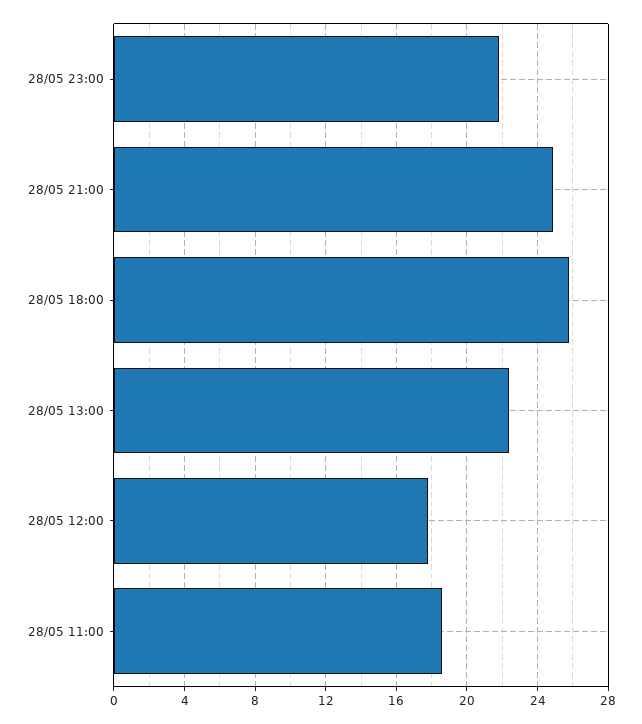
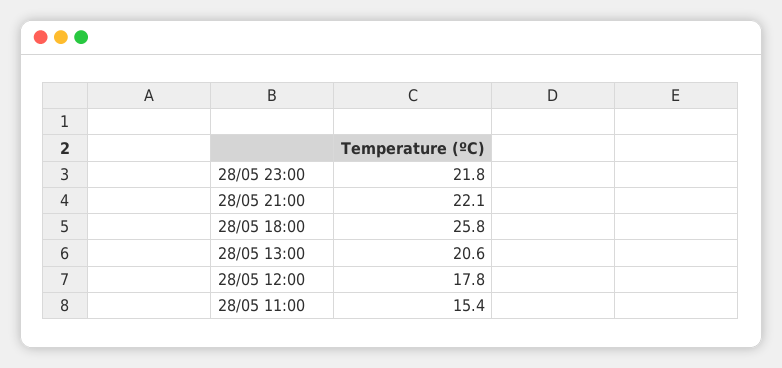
28/05 21:00: 25 -> 22.1
28/05 13:00: 22.5 -> 20.6
28/05 11:00: 18.5 -> 15.4

